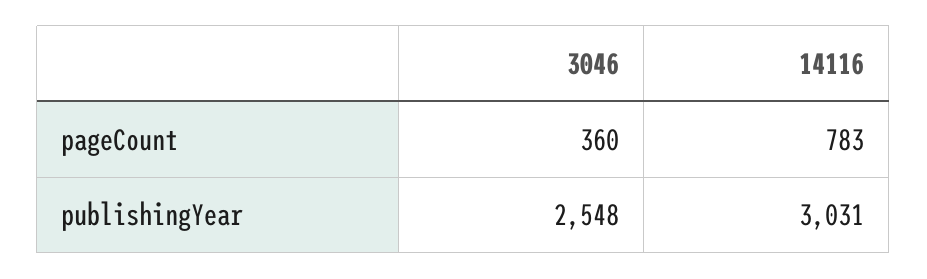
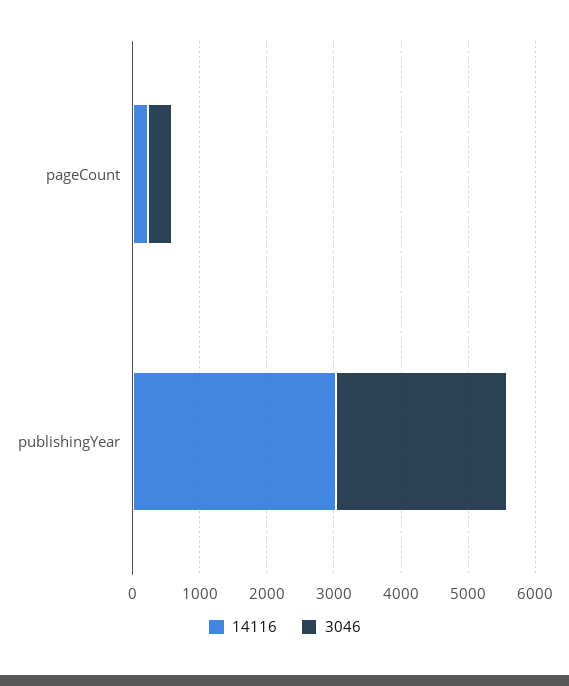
14116, pageCount: 783 -> 200

